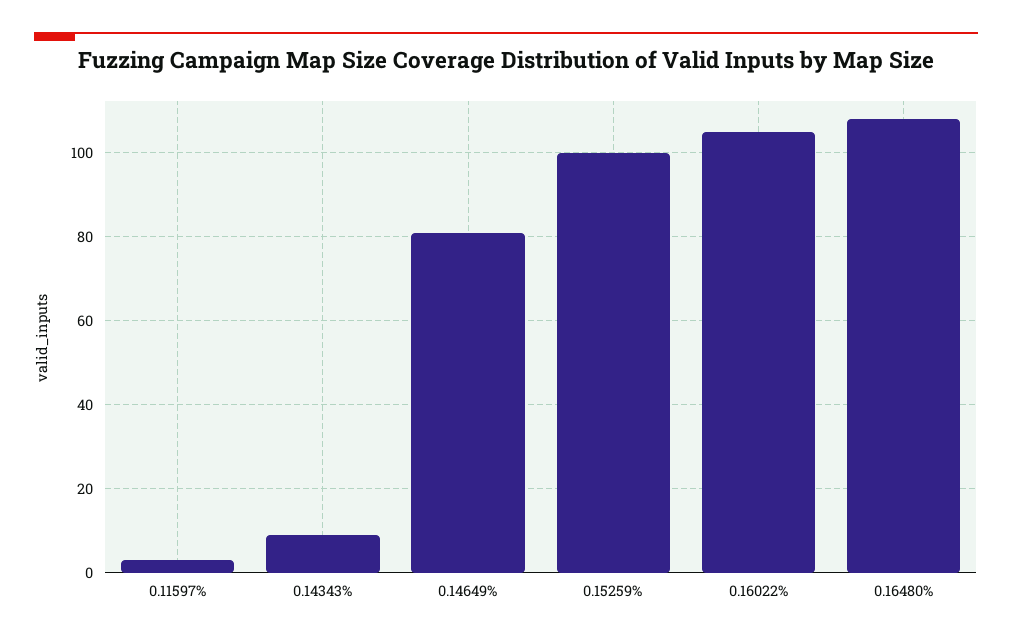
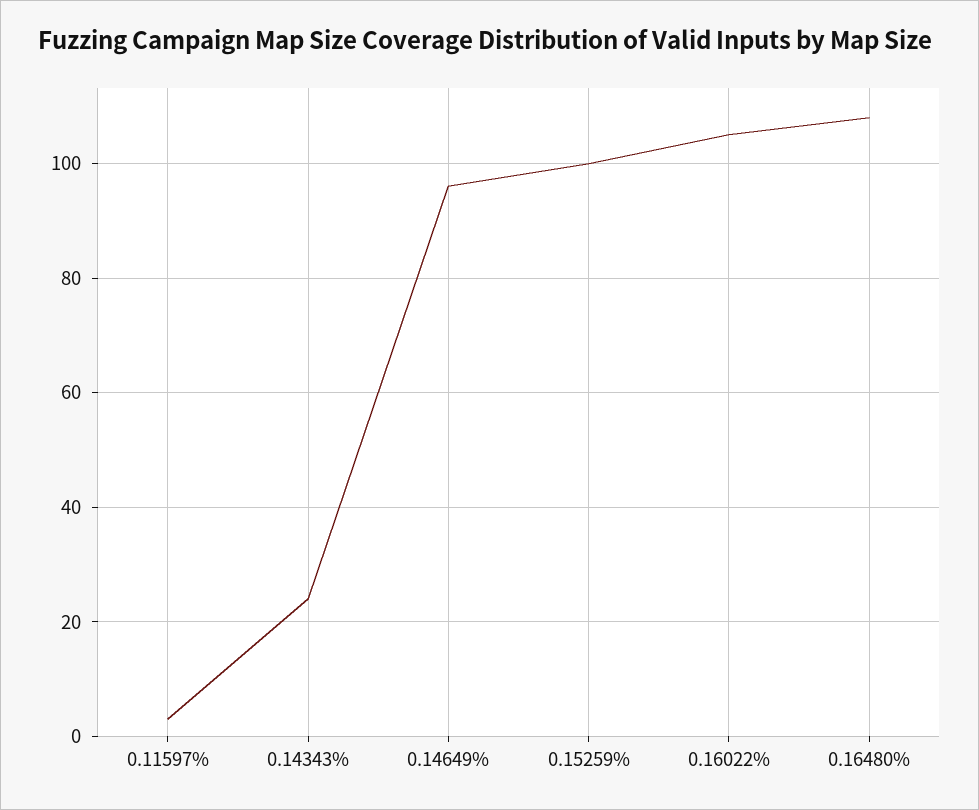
0.14343%: 10 -> 25
0.14649%: 80 -> 95

